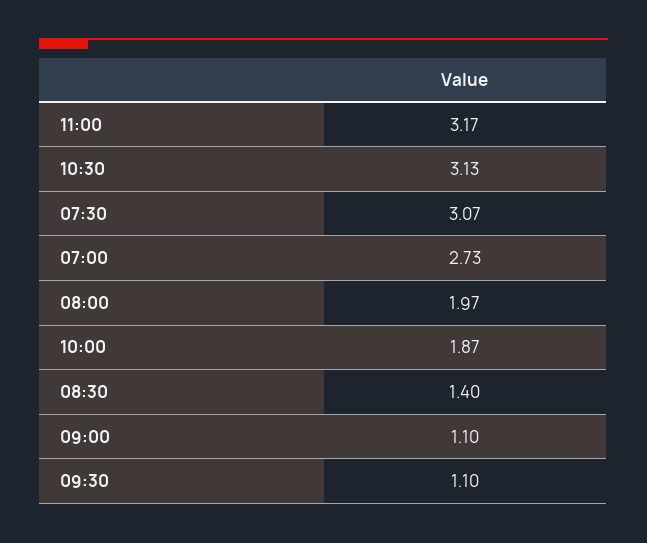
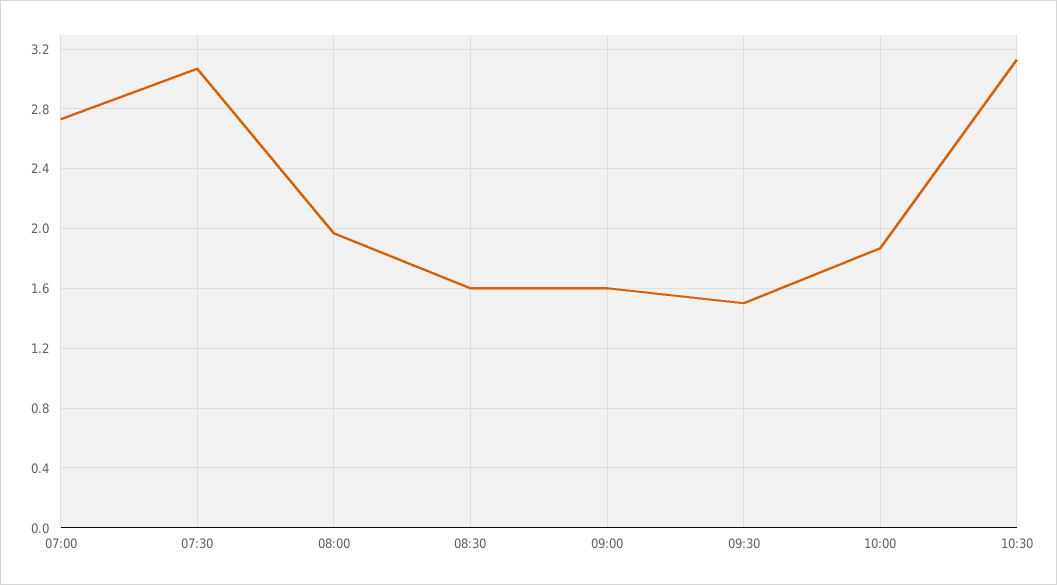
11:00: 3.17 -> none
08:30: 1.4 -> 1.6
09:00: 1.1 -> 1.6
09:30: 1.1 -> 1.5

